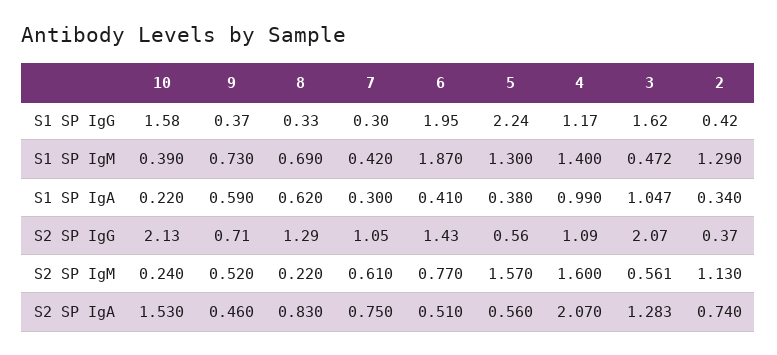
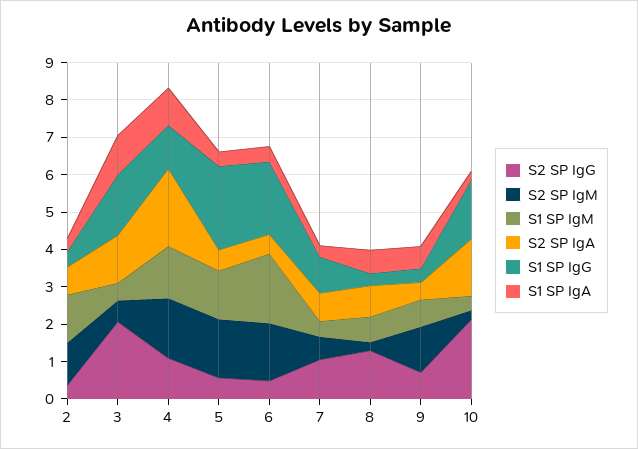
S1 SP IgG, 7: 0.3 -> 1
S2 SP IgG, 6: 1.43 -> 0.5
S2 SP IgM, 9: 0.52 -> 1.25
S2 SP IgM, 6: 0.77 -> 1.5

